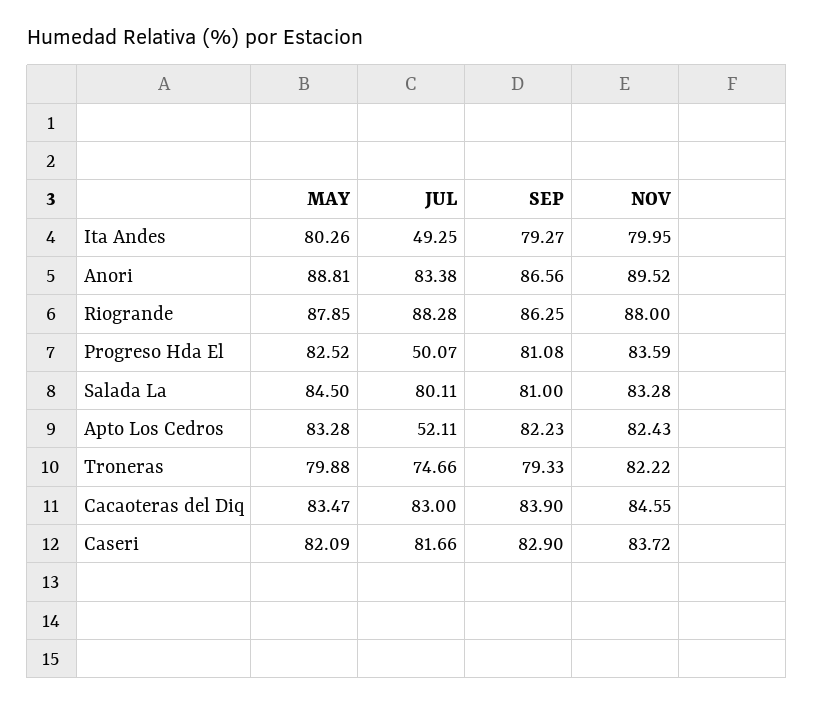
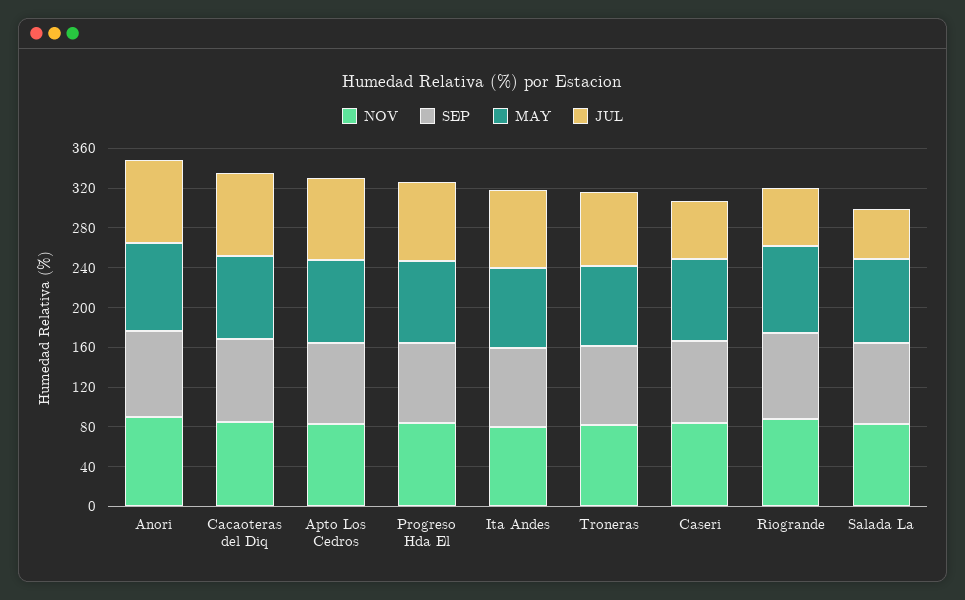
JUL, Ita Andes: 49.25 -> 80
JUL, Riogrande: 88.28 -> 60
JUL, Progreso Hda El: 50.07 -> 80
JUL, Salada La: 80.11 -> 50
JUL, Apto Los Cedros: 52.11 -> 80
JUL, Caseri: 81.66 -> 60

